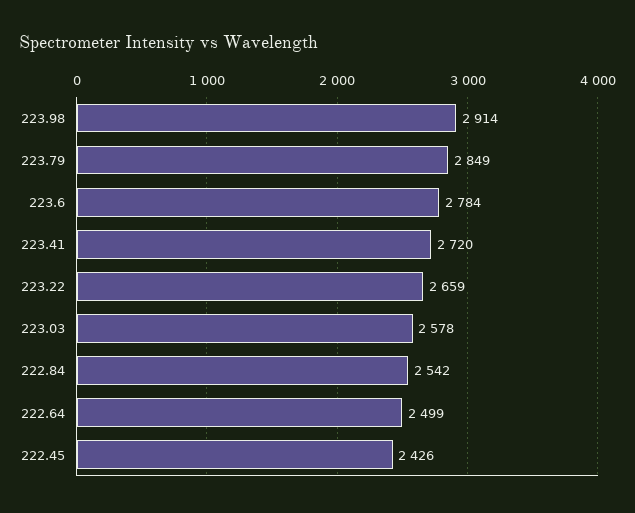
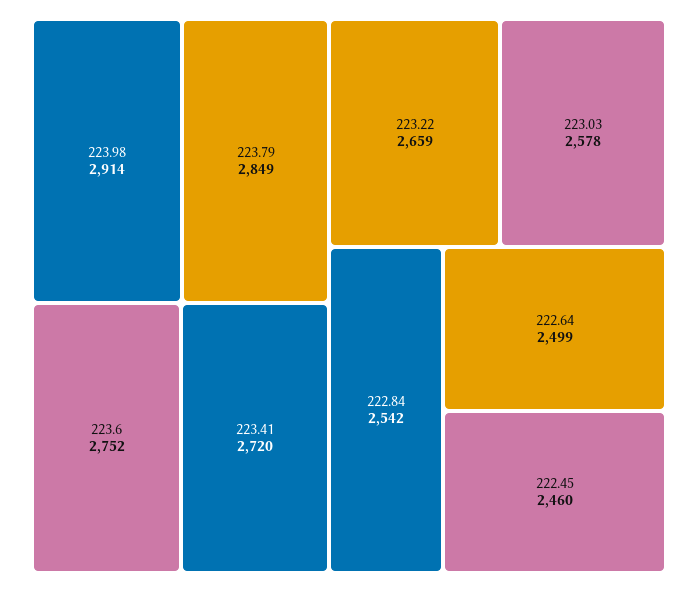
223.6: 2784 -> 2752
222.45: 2426 -> 2460

